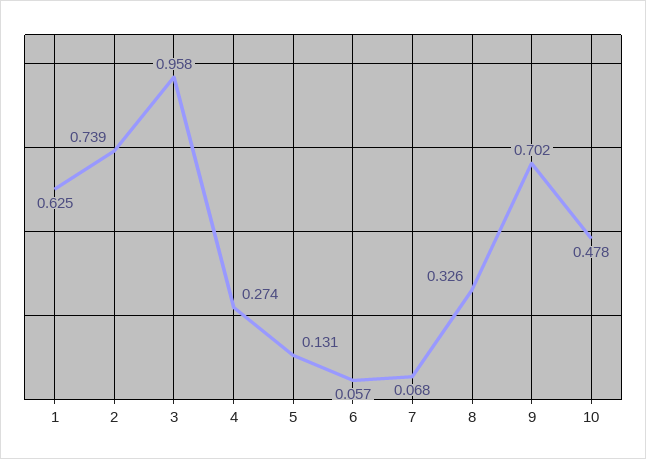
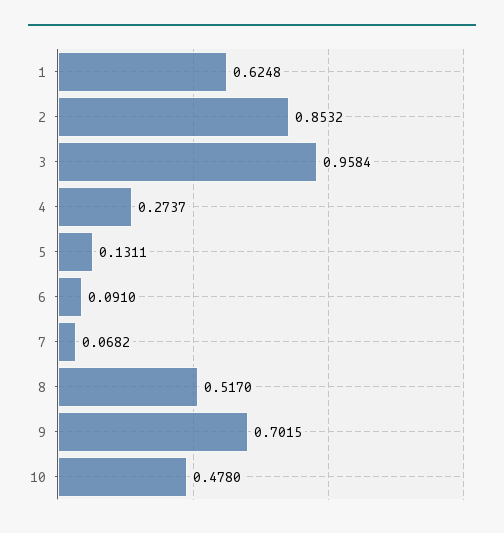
2: 0.739 -> 0.8532
6: 0.057 -> 0.091
8: 0.326 -> 0.517

